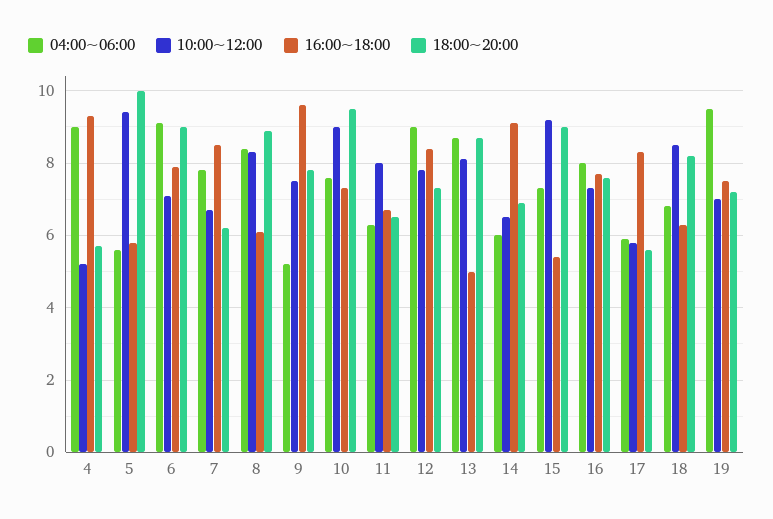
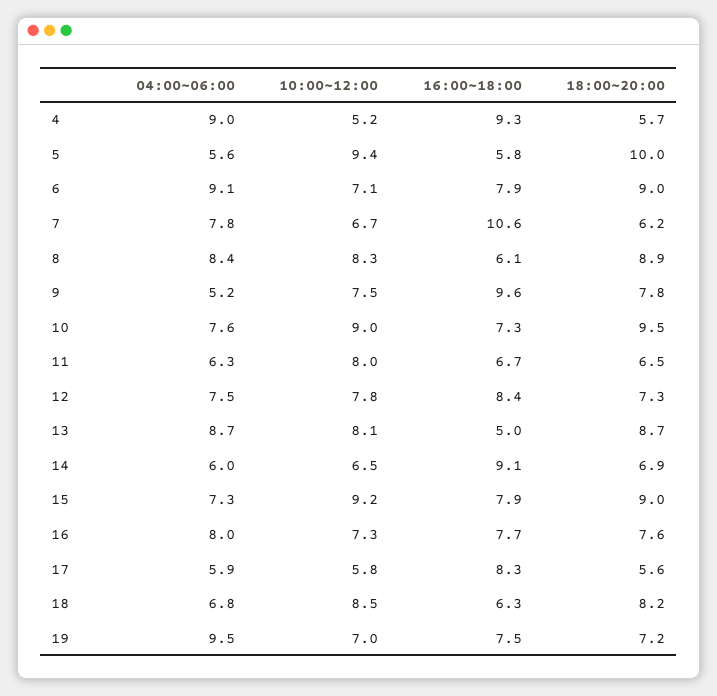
16:00~18:00, 7: 8.5 -> 10.6
04:00~06:00, 12: 9 -> 7.5
16:00~18:00, 15: 5.5 -> 7.9

